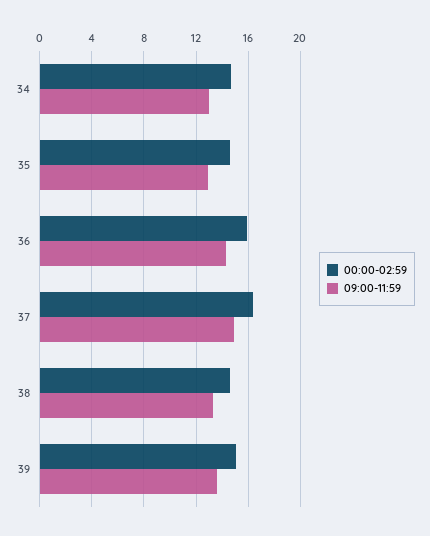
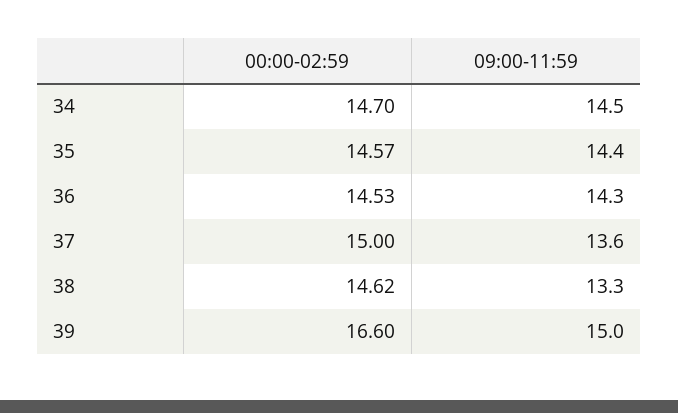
09:00-11:59, 34: 13 -> 14.5
09:00-11:59, 35: 13 -> 14.4
00:00-02:59, 36: 16 -> 14.53
00:00-02:59, 37: 16.5 -> 15
09:00-11:59, 37: 15 -> 13.6
00:00-02:59, 39: 15 -> 16.6
09:00-11:59, 39: 13.5 -> 15

